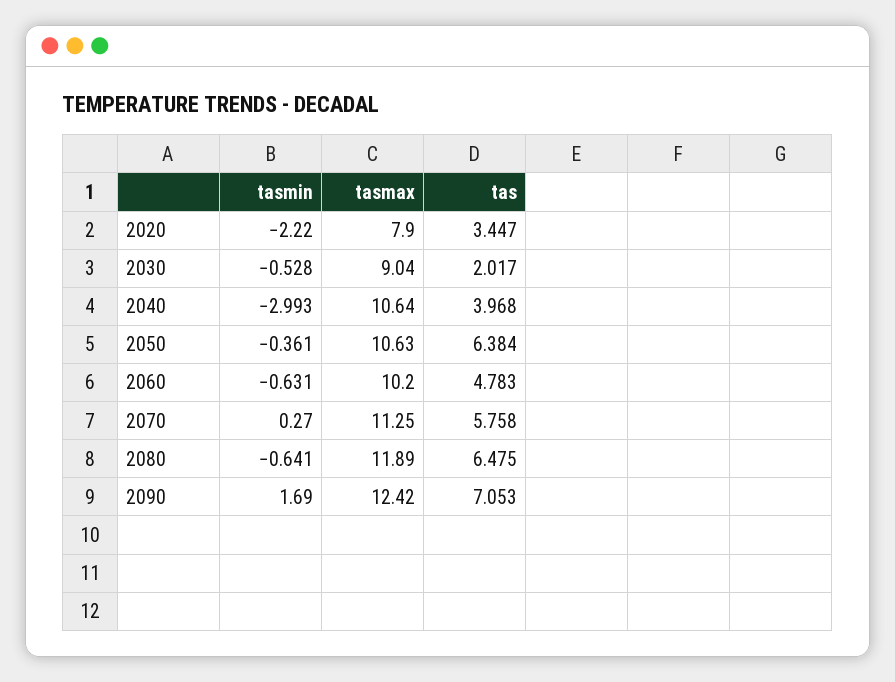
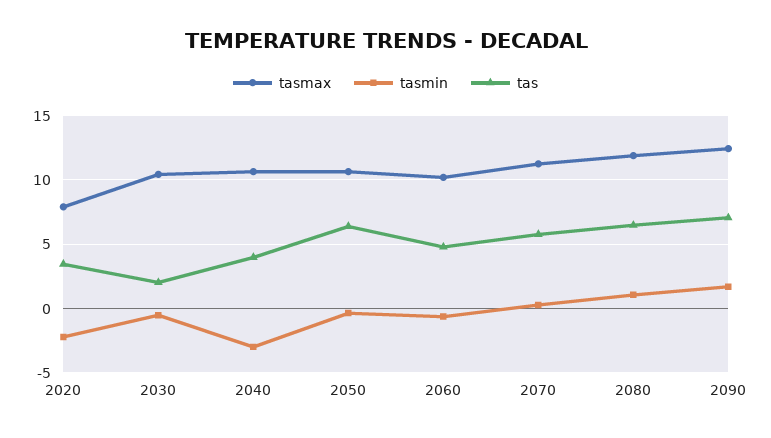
tasmax, 2030: 9.04 -> 10.5
tasmin, 2080: -0.641 -> 1

